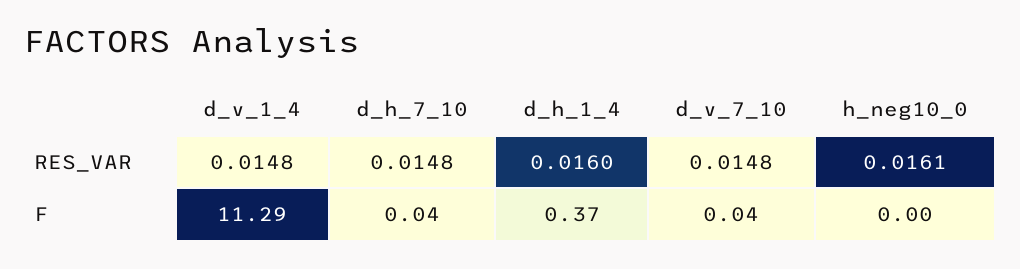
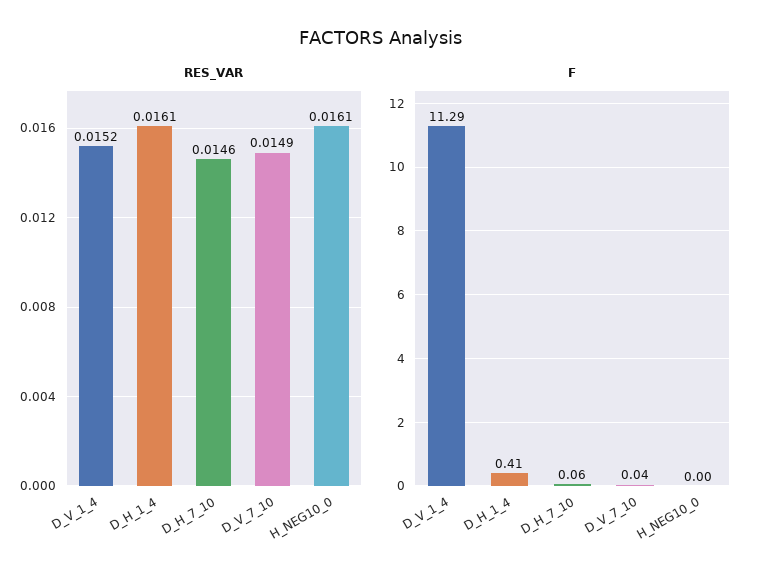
RES_VAR, d_v_1_4: 0.0148 -> 0.0152
RES_VAR, d_h_7_10: 0.0148 -> 0.0146
RES_VAR, d_h_1_4: 0.016 -> 0.0161
RES_VAR, d_v_7_10: 0.0148 -> 0.0149
F, d_h_7_10: 0.04 -> 0.06
F, d_h_1_4: 0.37 -> 0.41

